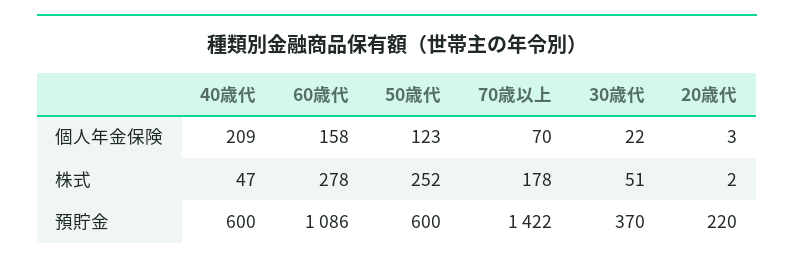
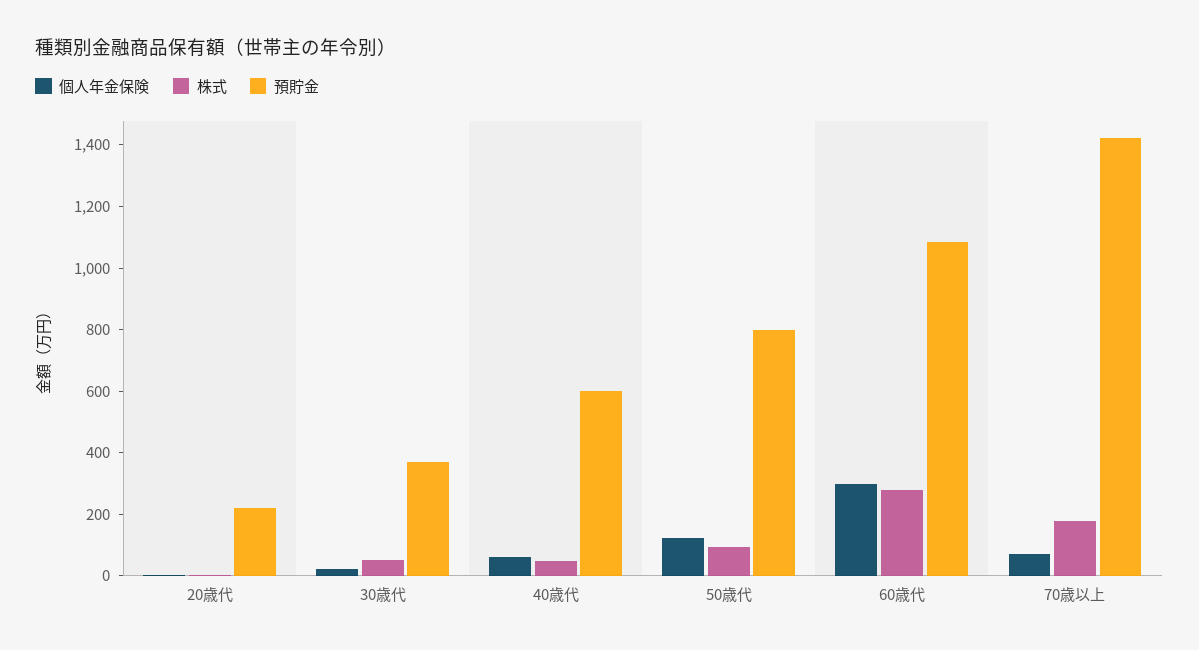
個人年金保険, 40歳代: 209 -> 50
個人年金保険, 60歳代: 158 -> 300
株式, 50歳代: 252 -> 100
預貯金, 50歳代: 600 -> 800

